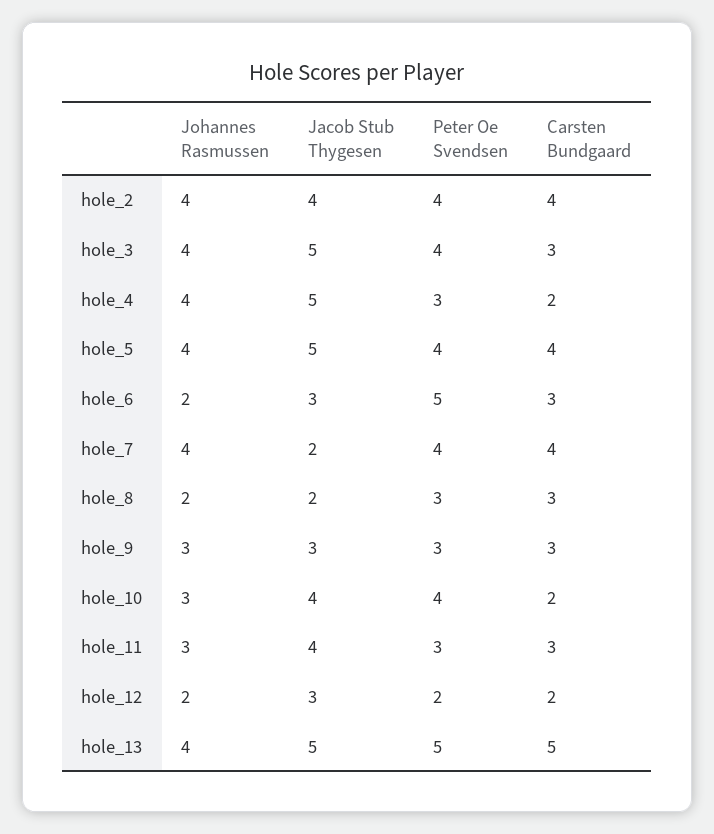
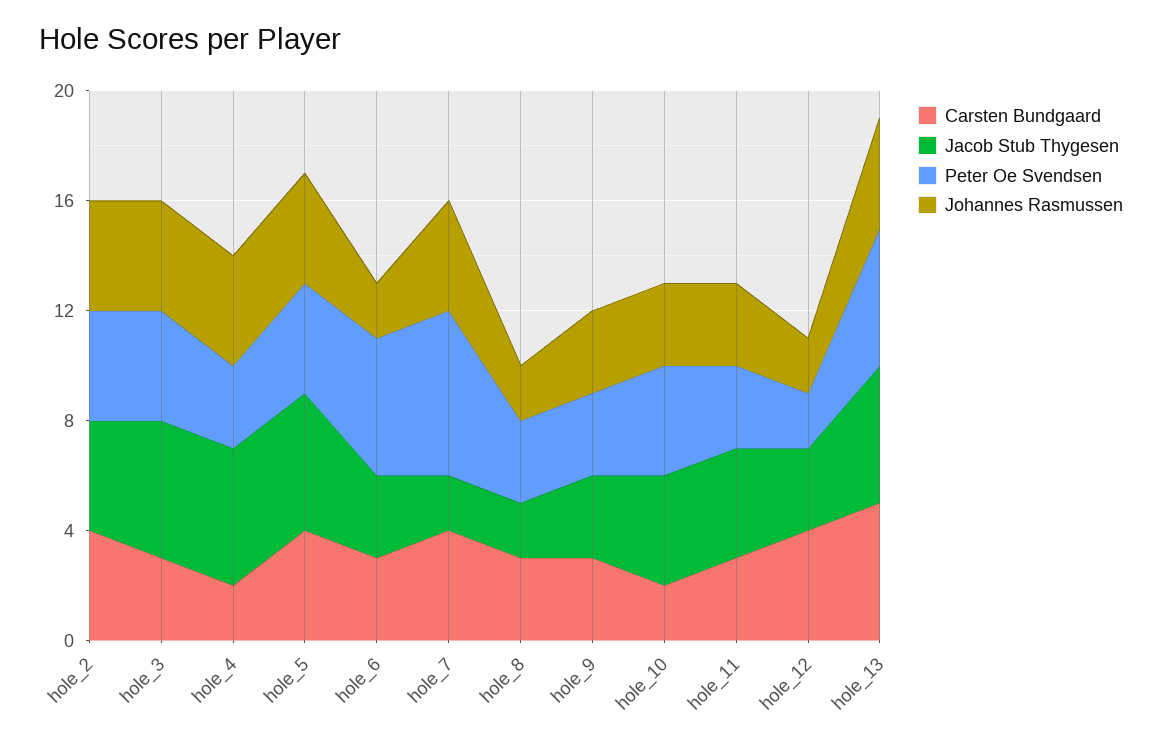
Peter Oe Svendsen, hole_7: 4 -> 6
Carsten Bundgaard, hole_12: 2 -> 4

